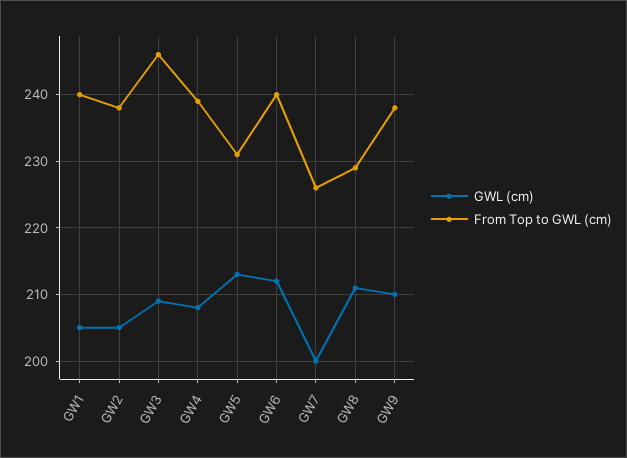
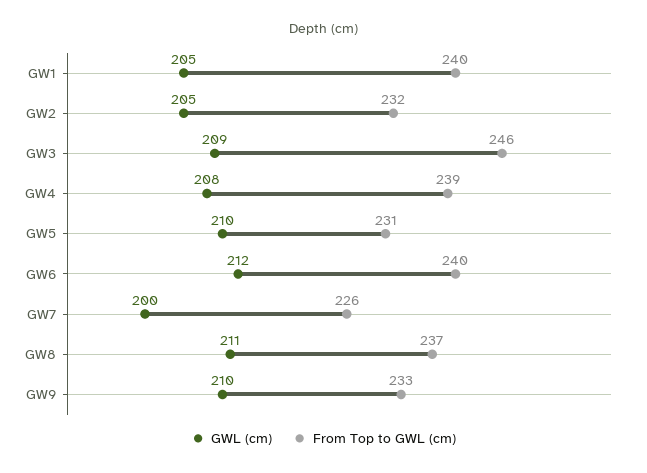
From Top to GWL (cm), GW2: 238 -> 232
GWL (cm), GW5: 213 -> 210
From Top to GWL (cm), GW8: 229 -> 237
From Top to GWL (cm), GW9: 238 -> 233

